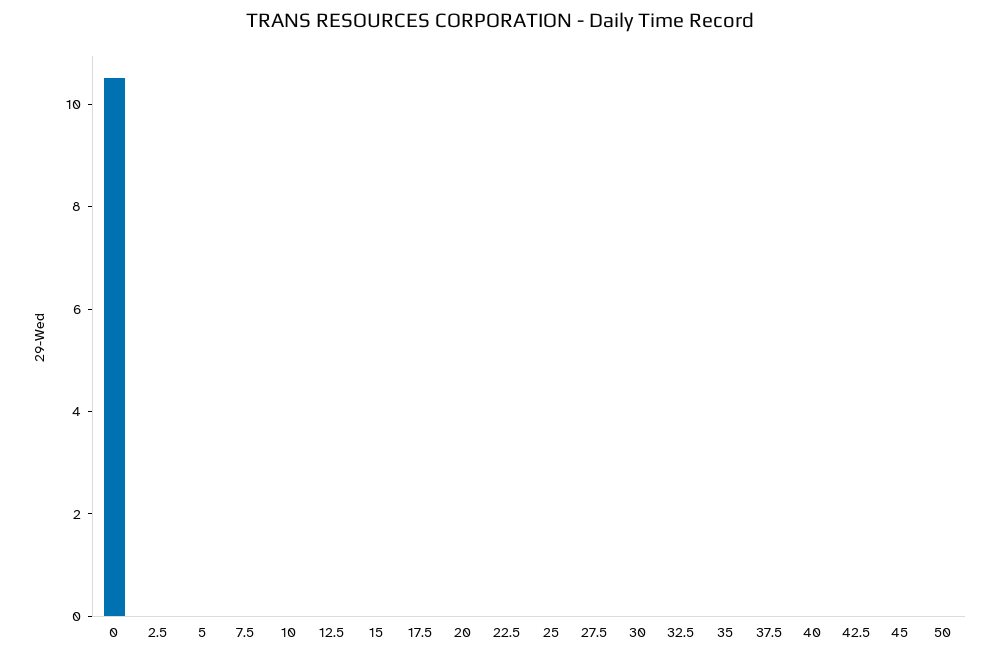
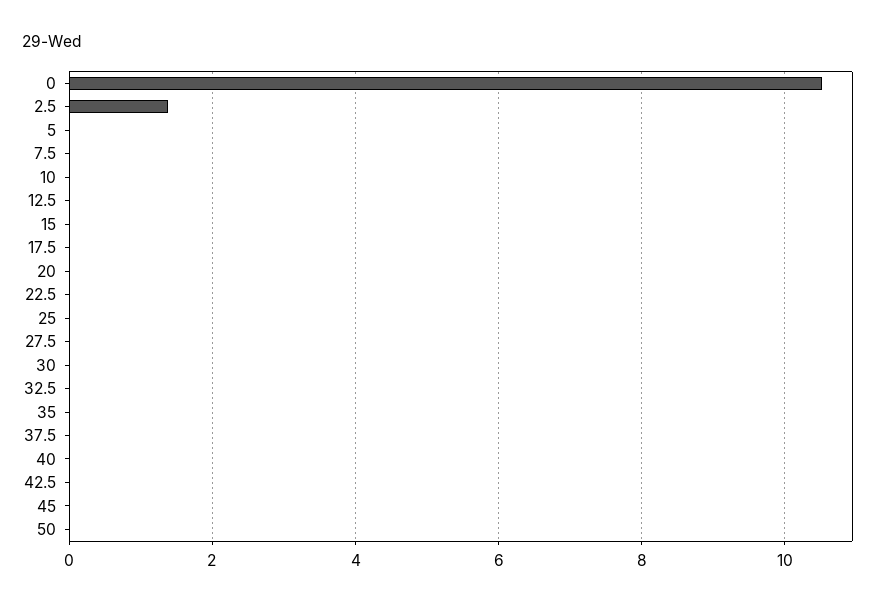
2.5: 0 -> 1.4

